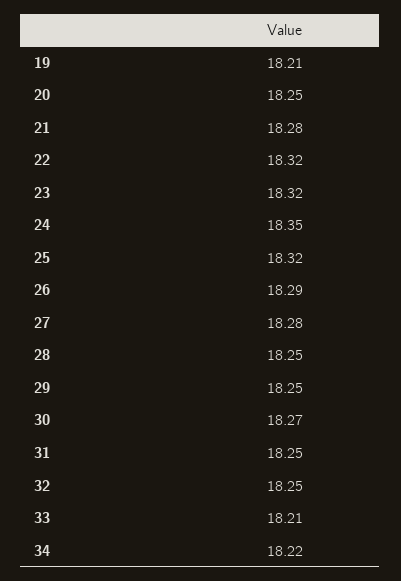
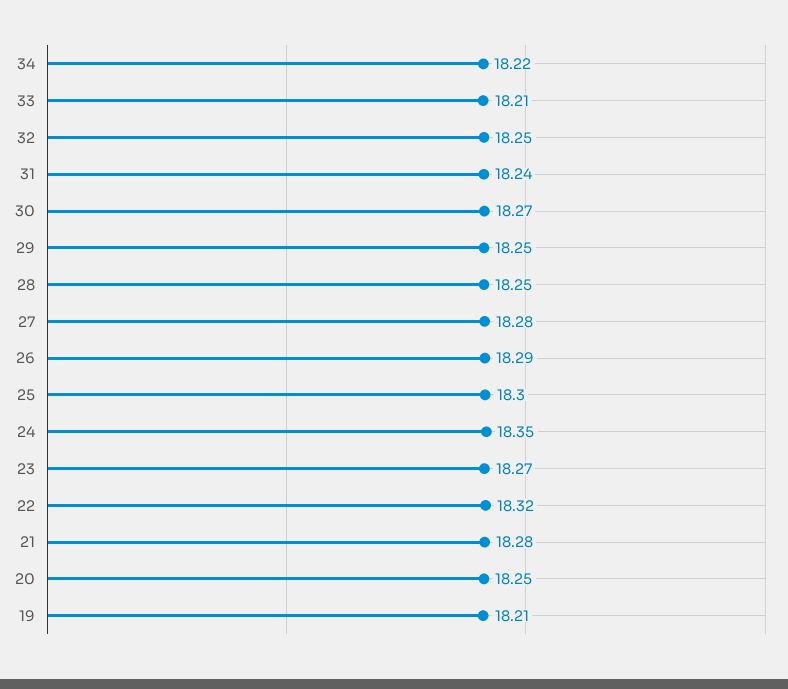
23: 18.32 -> 18.27
25: 18.32 -> 18.3
31: 18.25 -> 18.24

